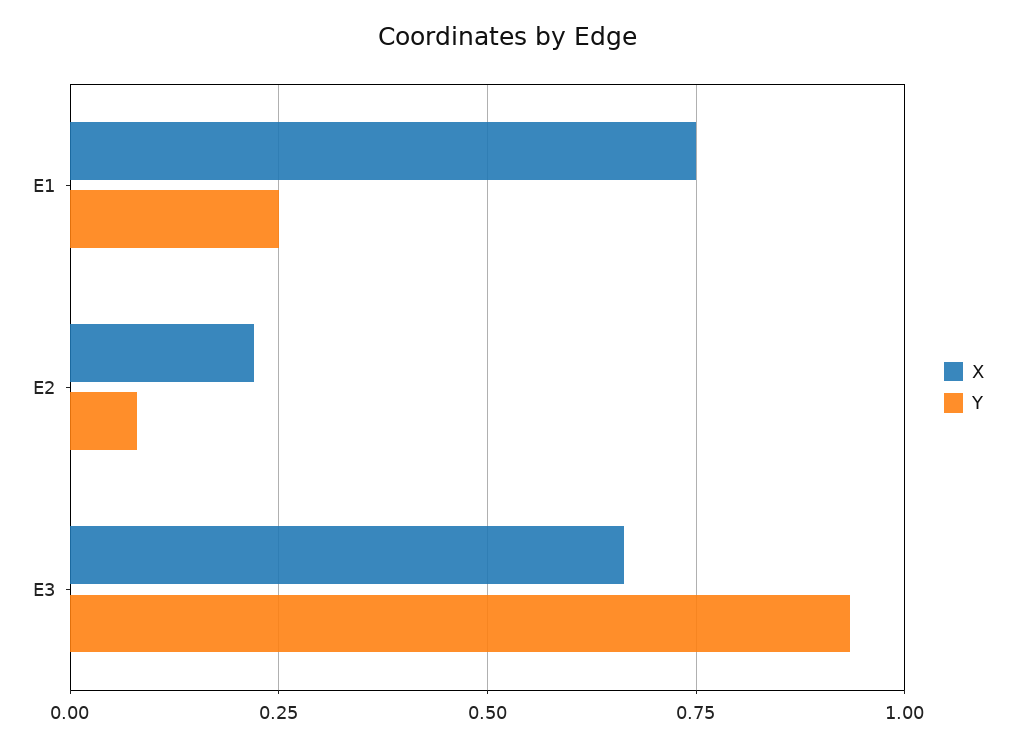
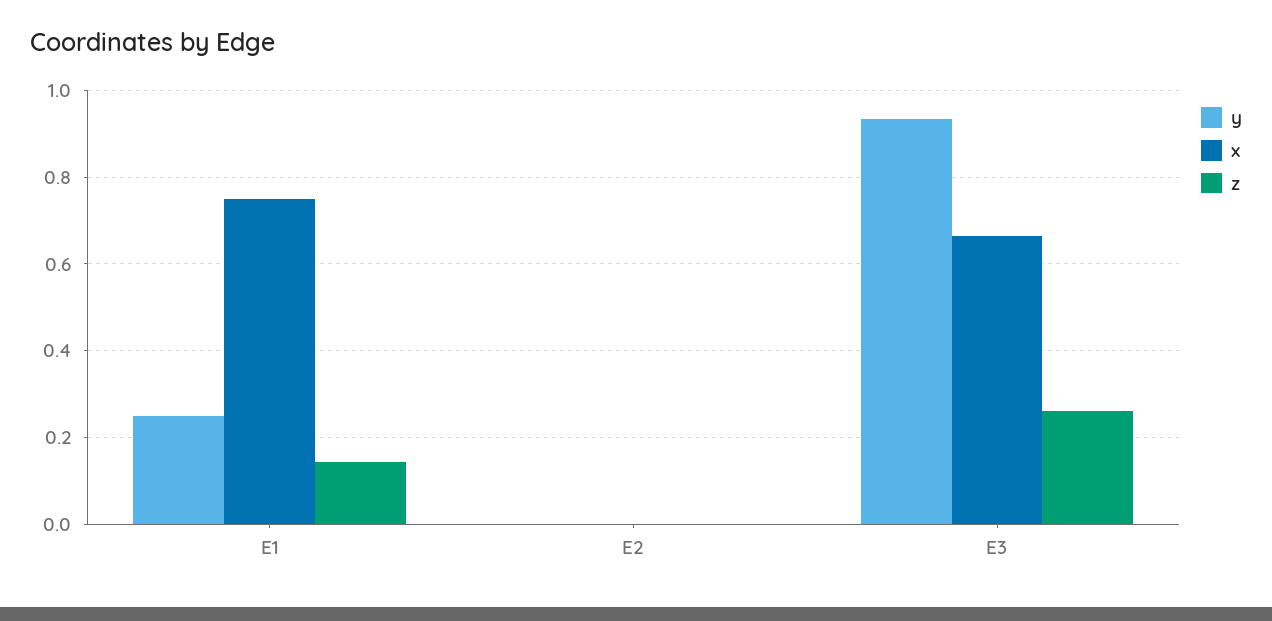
X, E2: 0.225 -> 0
Y, E2: 0.075 -> 0
z, E1: none -> 0.14
z, E2: none -> 0
z, E3: none -> 0.26

